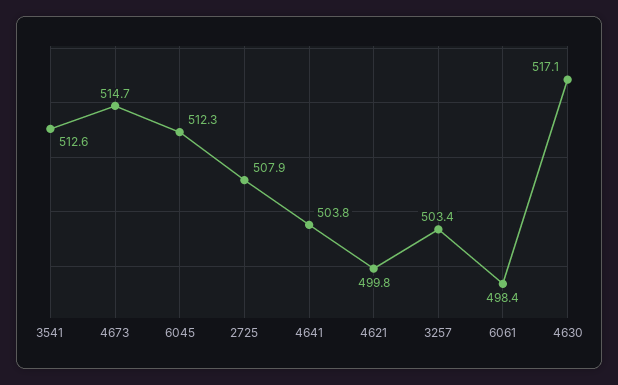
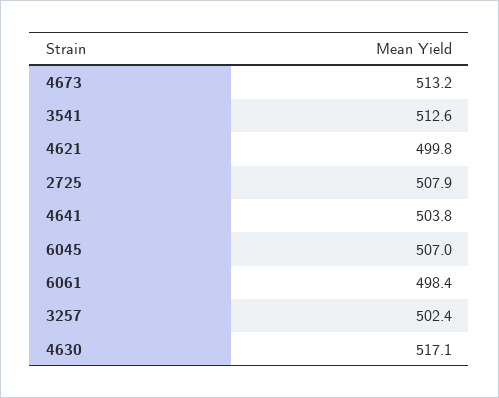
4673: 514.7 -> 513.2
6045: 512.3 -> 507
3257: 503.4 -> 502.4

